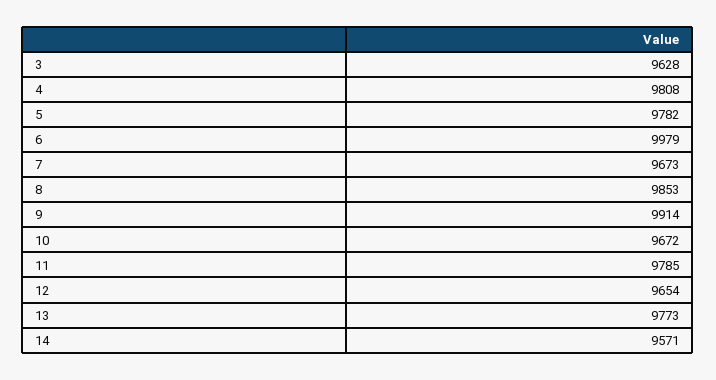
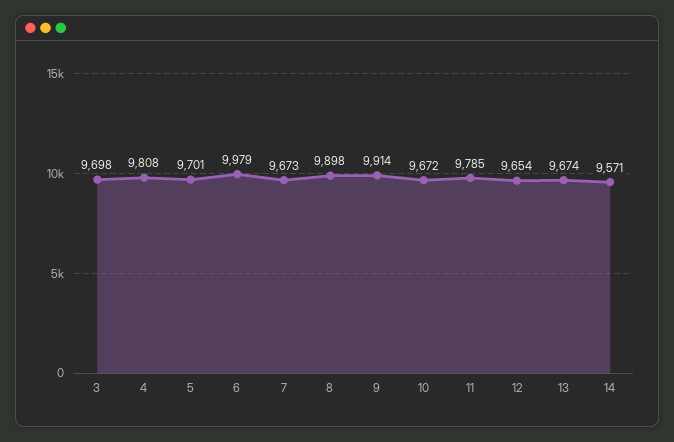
3: 9628 -> 9698
5: 9782 -> 9701
8: 9853 -> 9898
13: 9773 -> 9674

